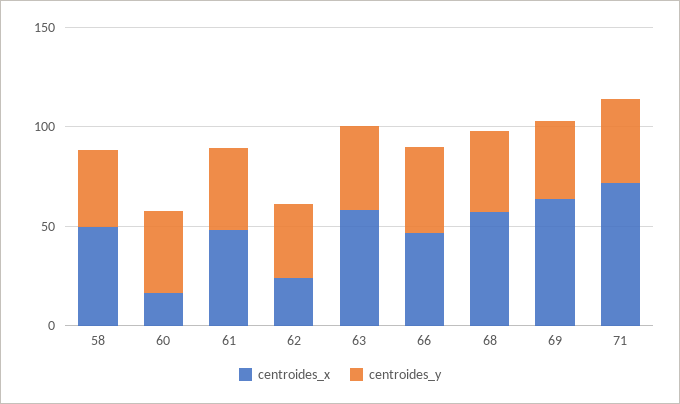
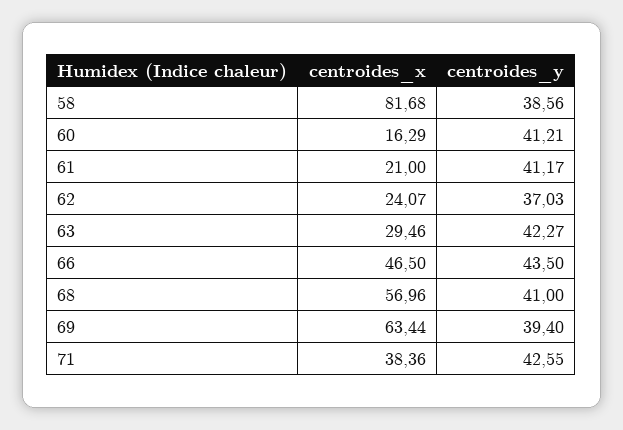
centroides_x, 58: 50 -> 81.68
centroides_x, 61: 50 -> 21
centroides_x, 63: 60 -> 29.46
centroides_x, 71: 70 -> 38.36

